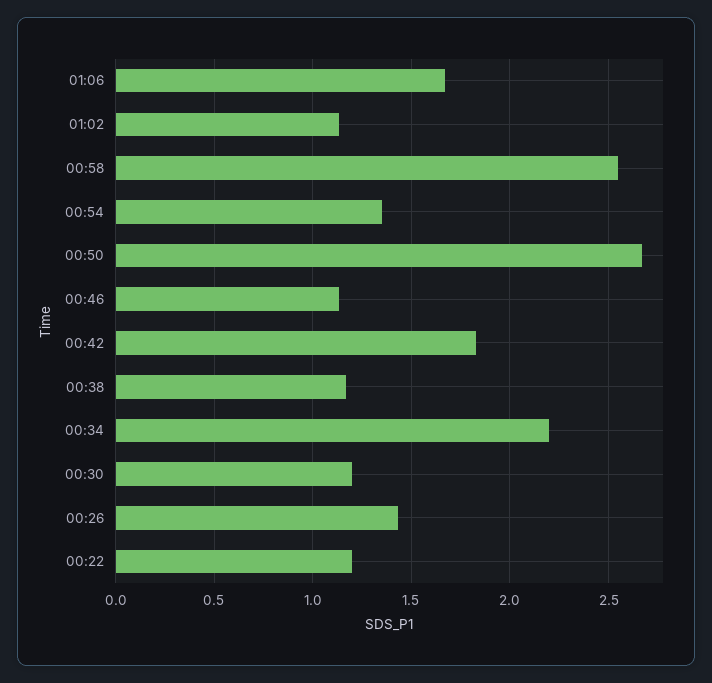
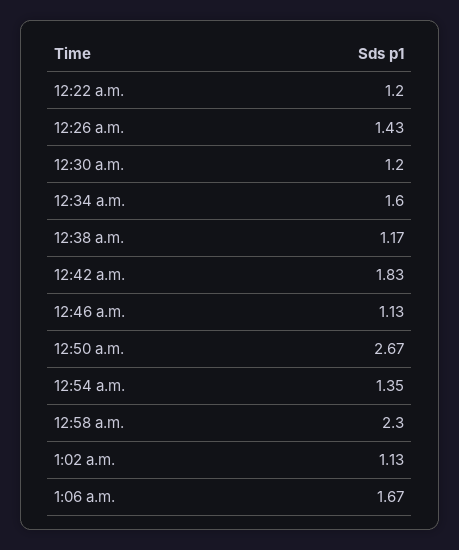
00:58: 2.55 -> 2.3
00:34: 2.2 -> 1.6

